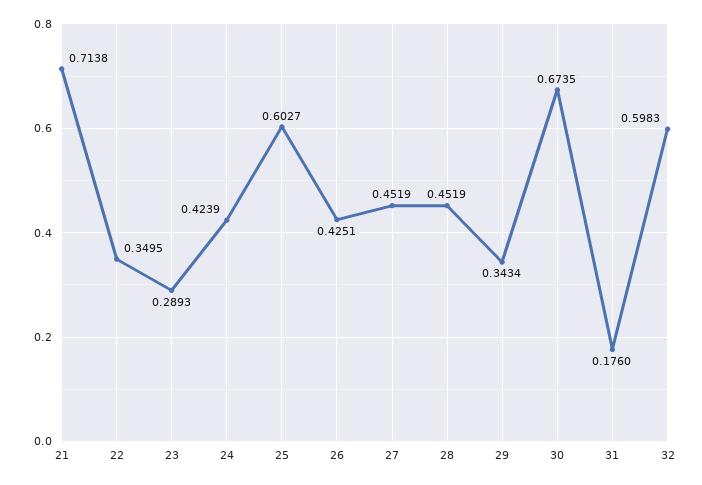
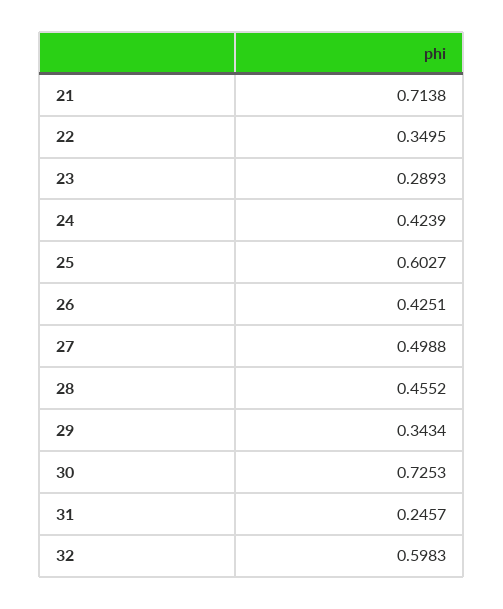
27: 0.4519 -> 0.4988
28: 0.4519 -> 0.4552
30: 0.6735 -> 0.7253
31: 0.176 -> 0.2457

